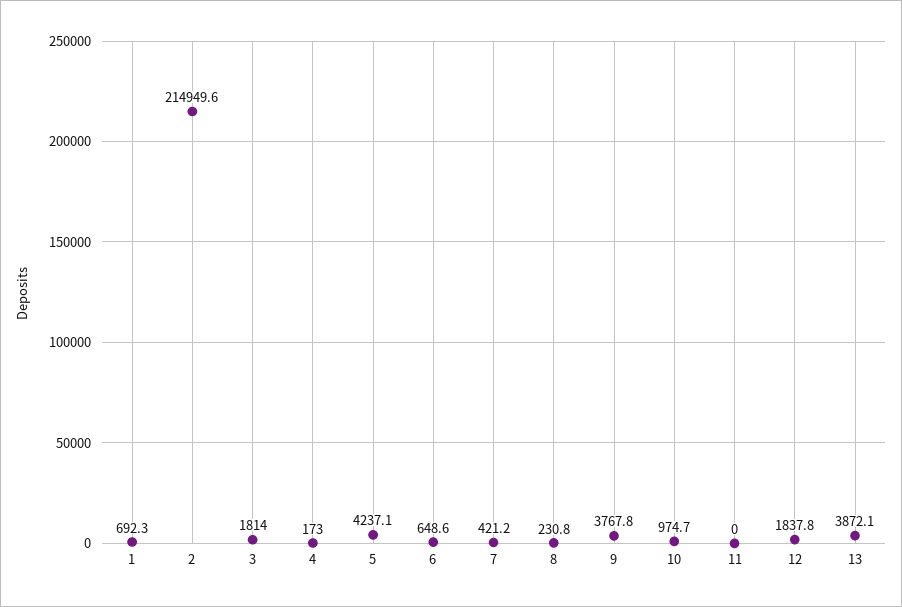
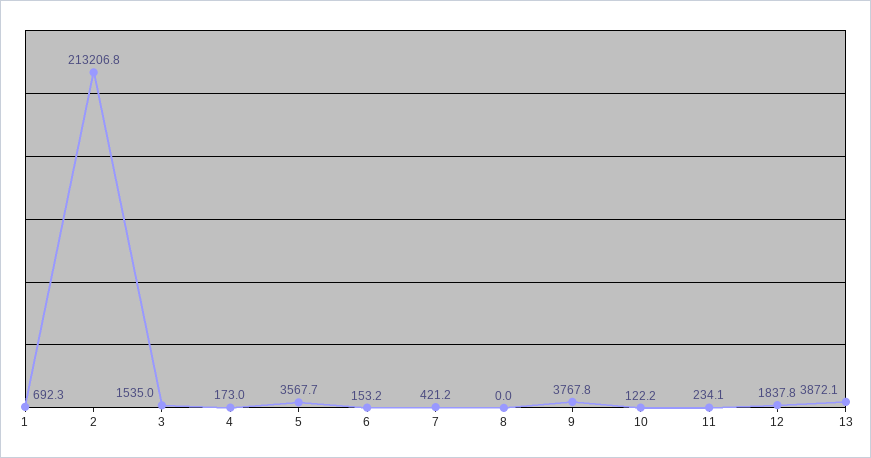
2: 214949.6 -> 213206.8
3: 1814 -> 1535
5: 4237.1 -> 3567.7
6: 648.6 -> 153.2
8: 230.8 -> 0
10: 974.7 -> 122.2
11: 0 -> 234.1

